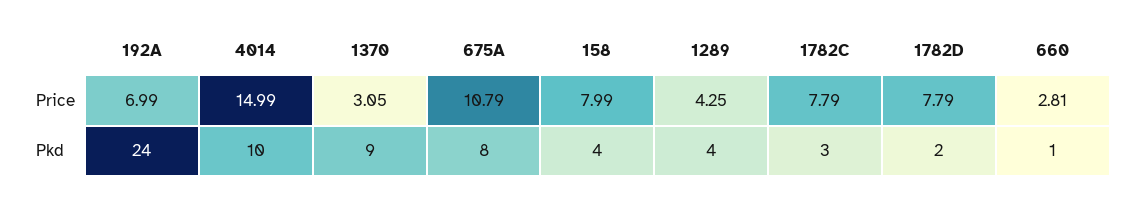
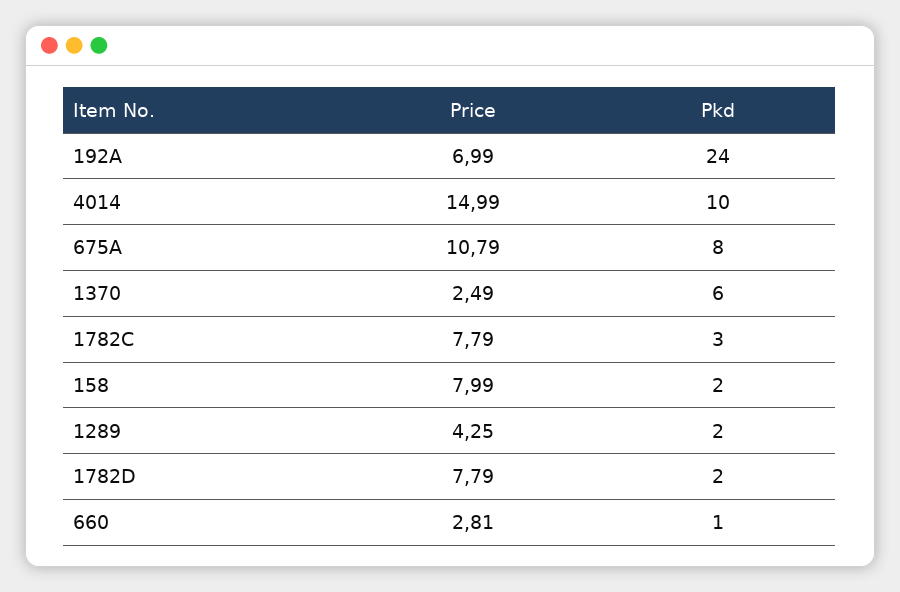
1370, Price: 3.05 -> 2.49
1370, Pkd: 9 -> 6
158, Pkd: 4 -> 2
1289, Pkd: 4 -> 2

